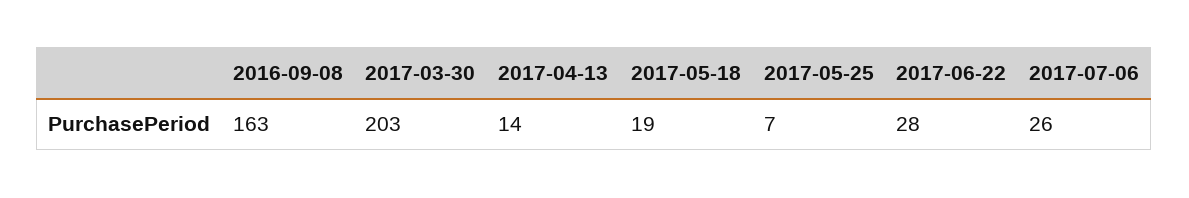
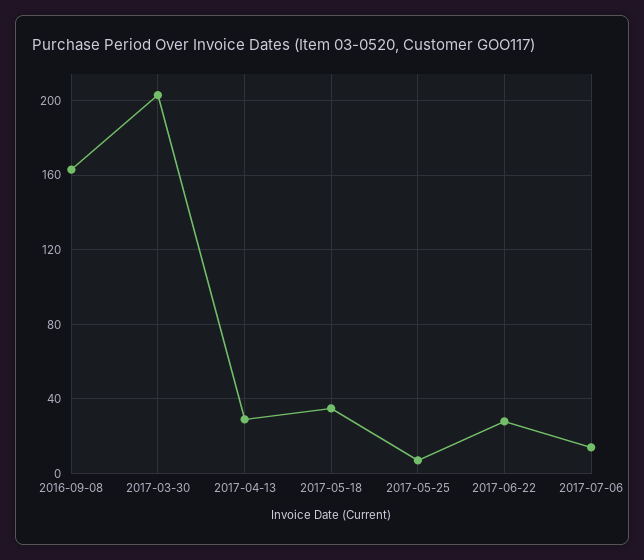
2017-04-13: 14 -> 30
2017-05-18: 19 -> 35
2017-07-06: 26 -> 15

